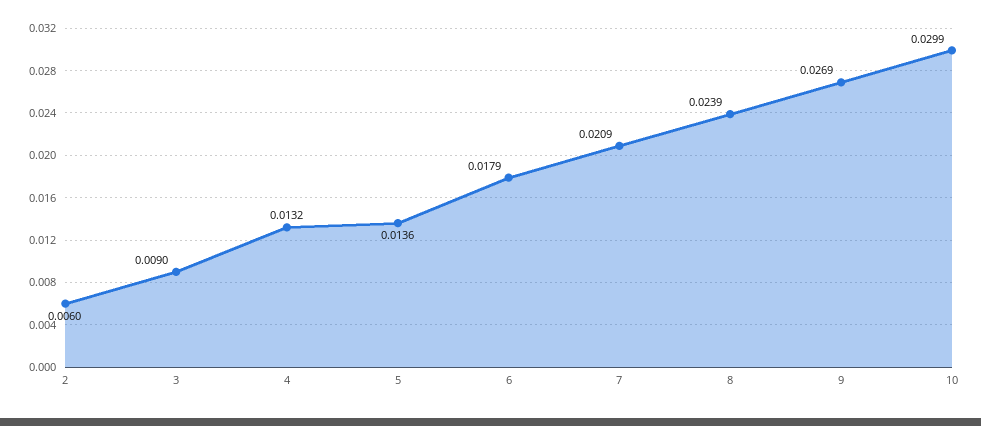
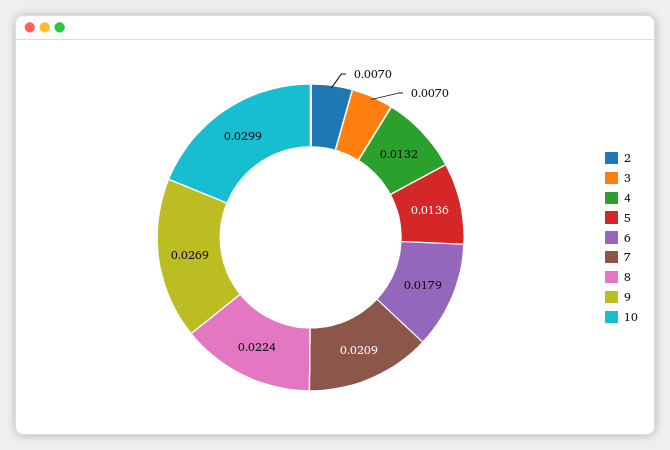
2: 0.006 -> 0.007
3: 0.009 -> 0.007
8: 0.0239 -> 0.0224

